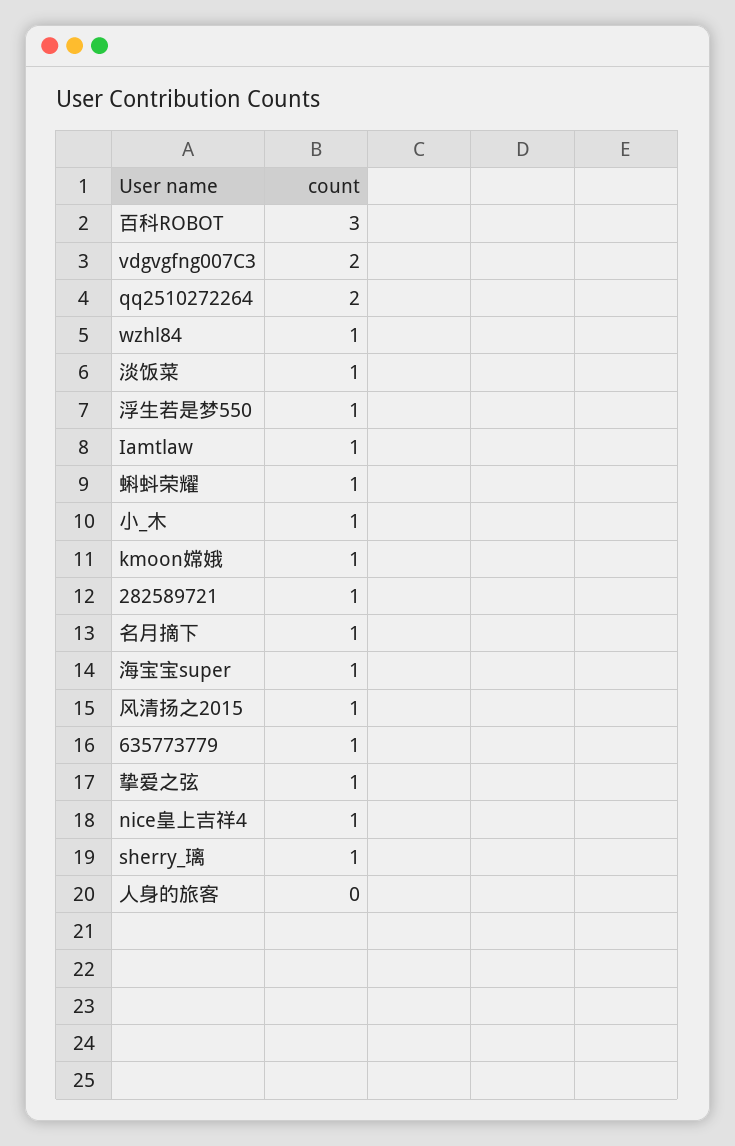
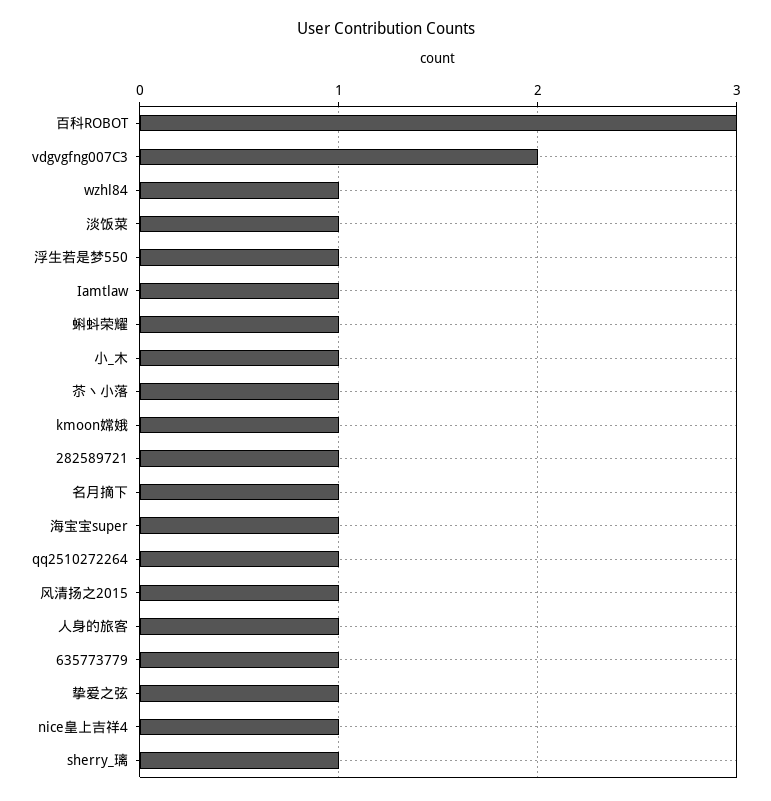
qq2510272264: 2 -> 1
人身的旅客: 0 -> 1
苶丶小落: none -> 1

